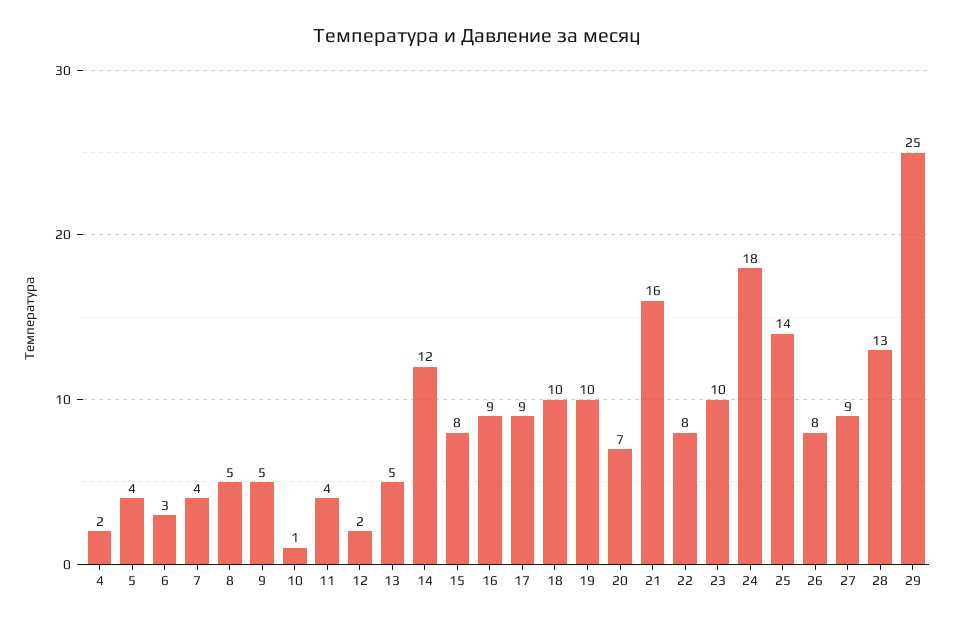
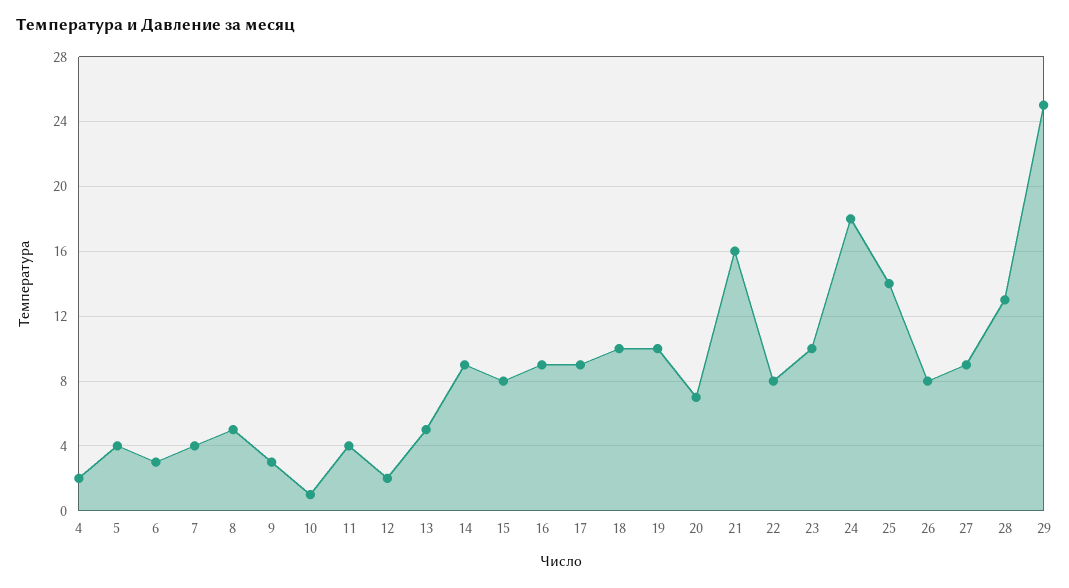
9: 5 -> 3
14: 12 -> 9

